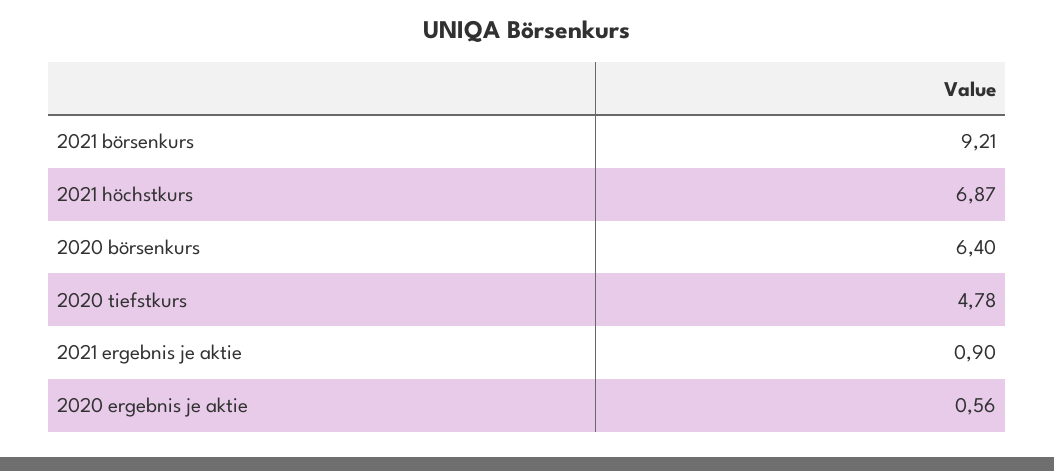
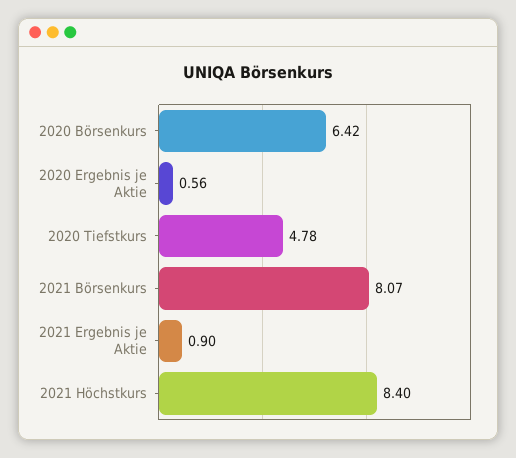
2021 börsenkurs: 9.21 -> 8.07
2021 höchstkurs: 6.87 -> 8.4
2020 börsenkurs: 6.4 -> 6.42

